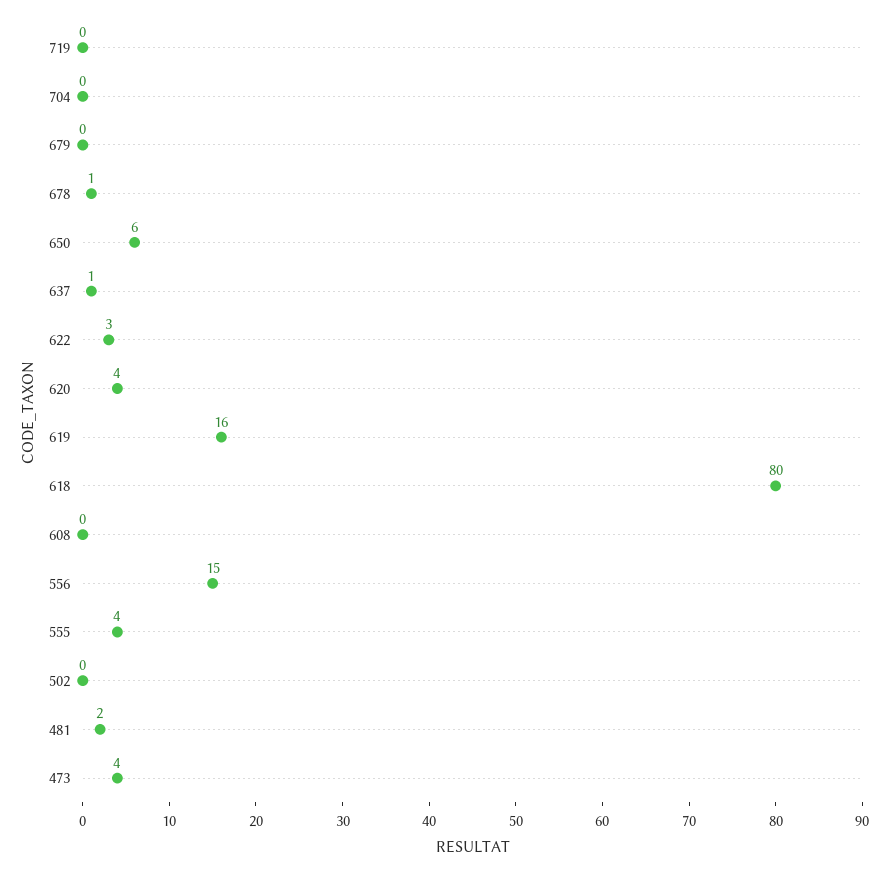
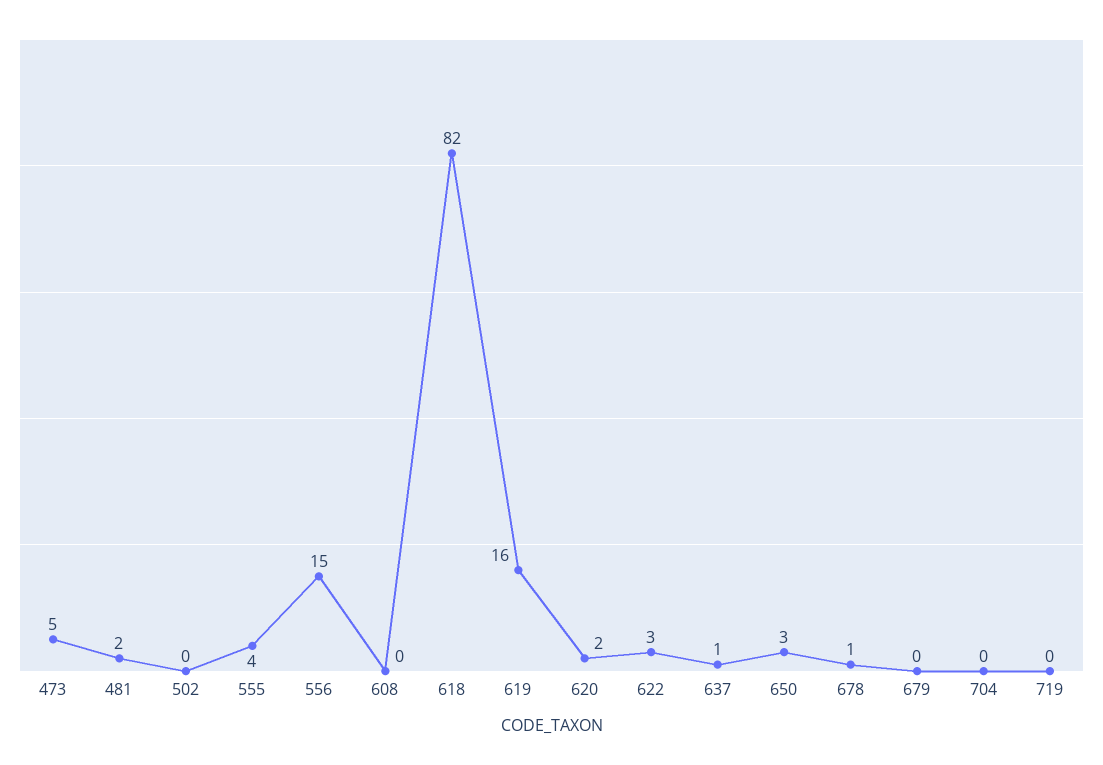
650: 6 -> 3
620: 4 -> 2
618: 80 -> 82
473: 4 -> 5

